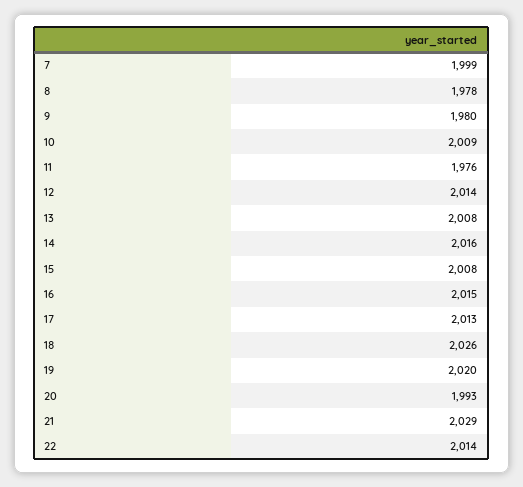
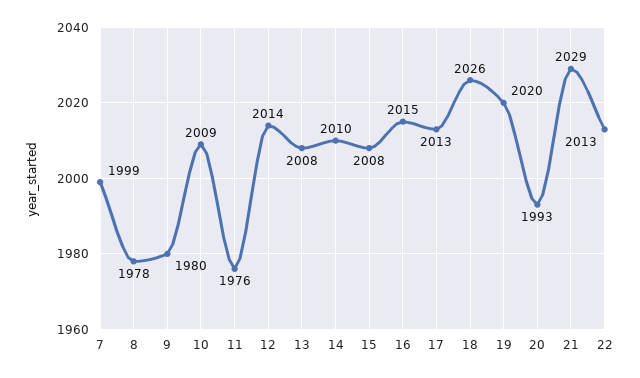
14: 2016 -> 2010
22: 2014 -> 2013

